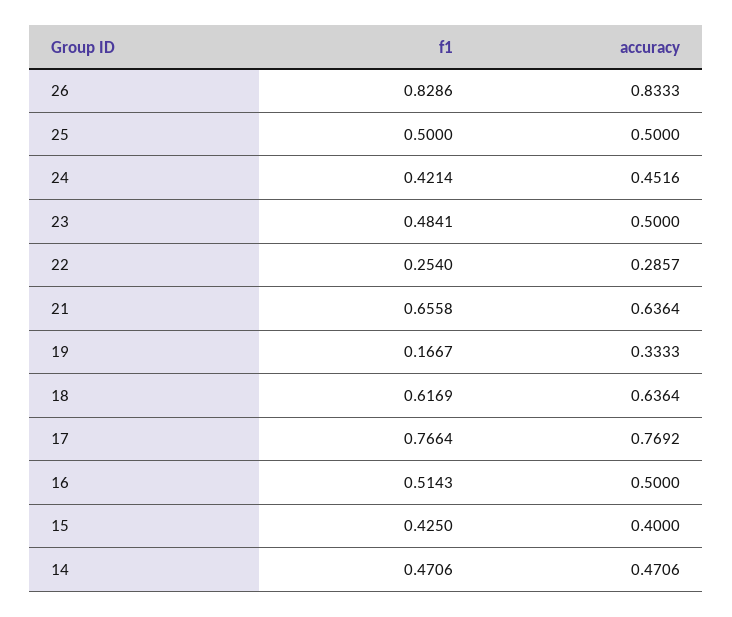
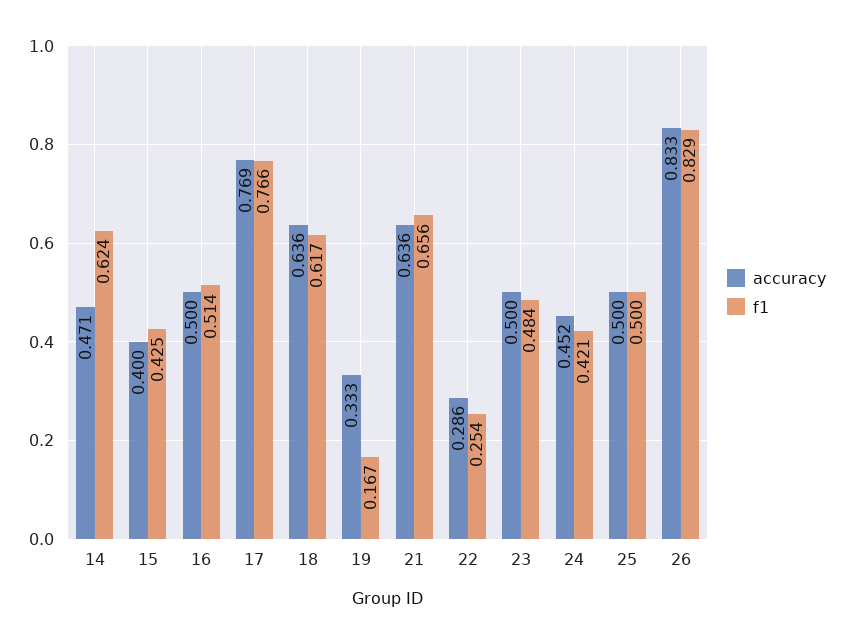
f1, 14: 0.4706 -> 0.624

